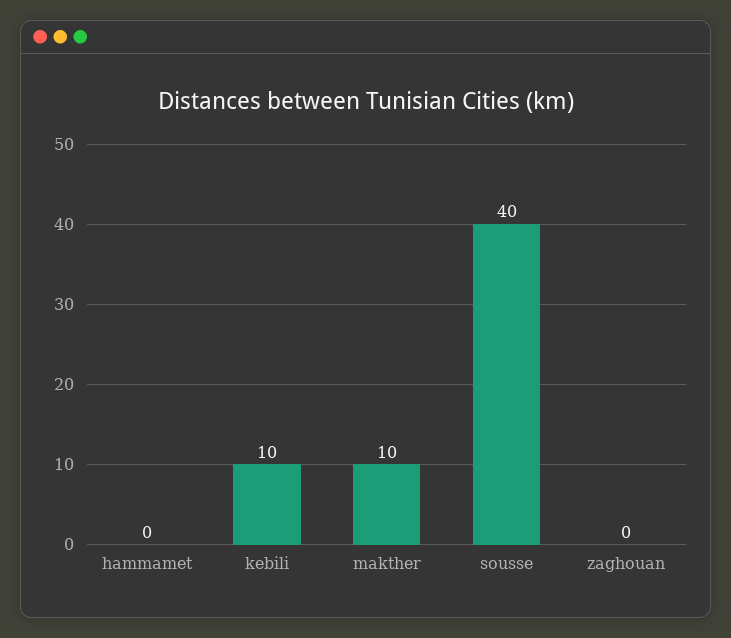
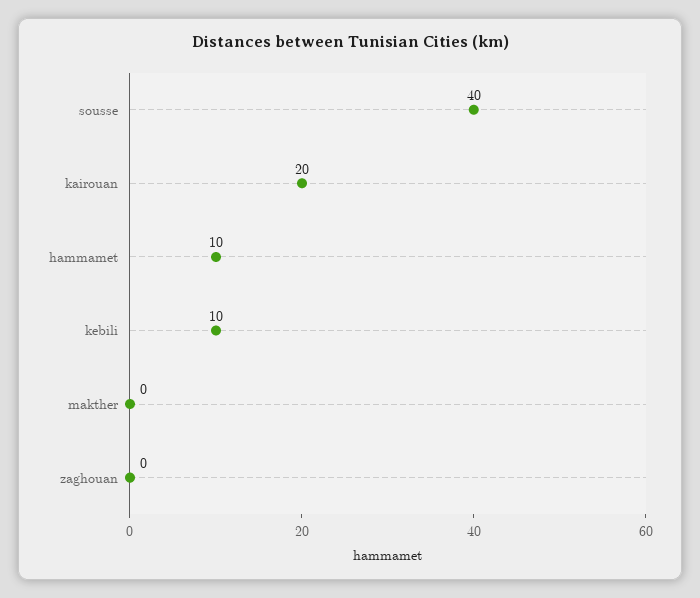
hammamet: 0 -> 10
makther: 10 -> 0
kairouan: none -> 20

